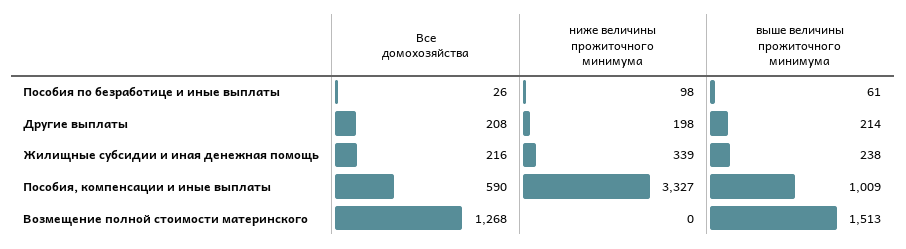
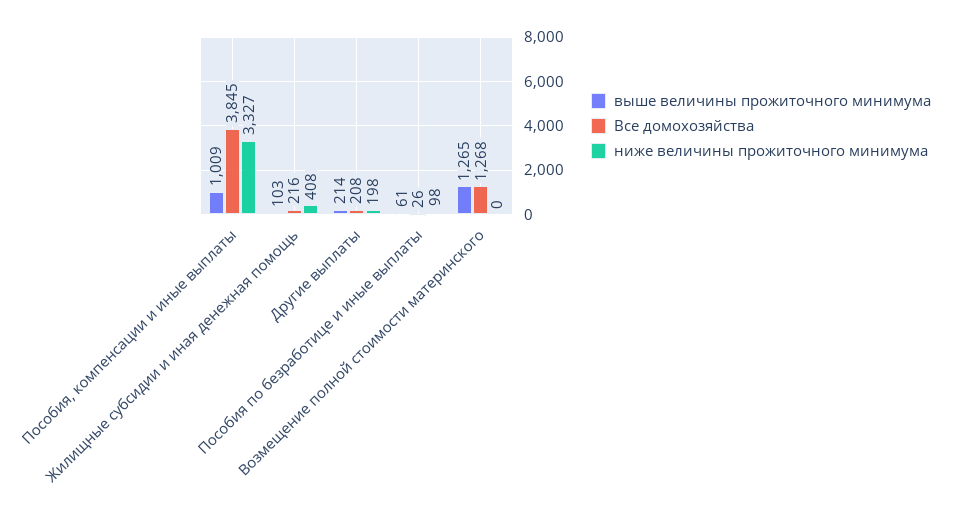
ниже величины прожиточного минимума, Жилищные субсидии и иная денежная помощь: 339 -> 408
выше величины прожиточного минимума, Жилищные субсидии и иная денежная помощь: 238 -> 103
Все домохозяйства, Пособия, компенсации и иные выплаты: 590 -> 3845
выше величины прожиточного минимума, Возмещение полной стоимости материнского: 1513 -> 1265

